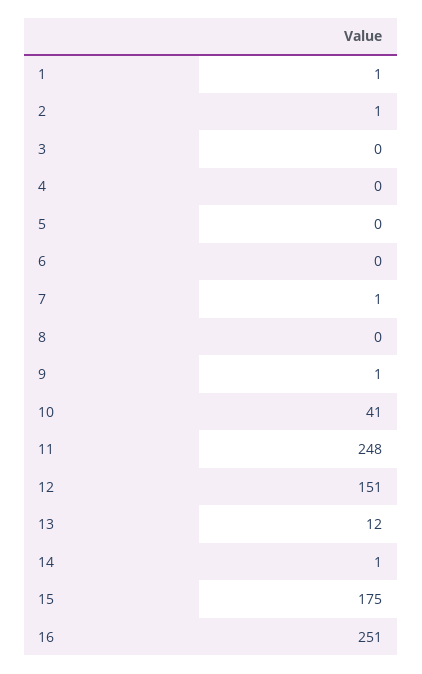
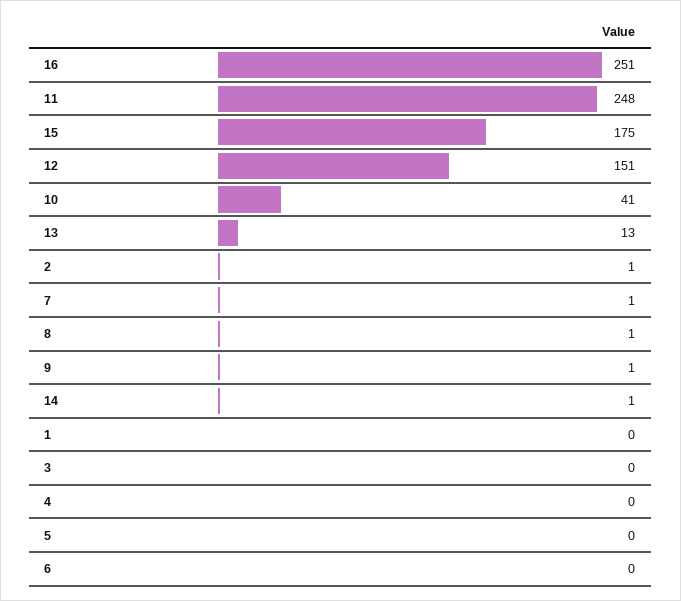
1: 1 -> 0
8: 0 -> 1
13: 12 -> 13

